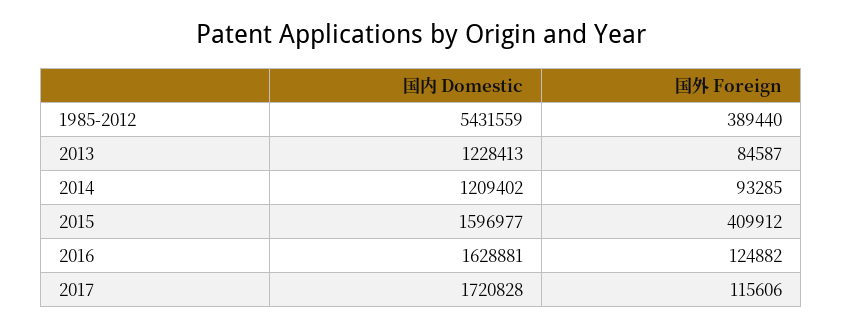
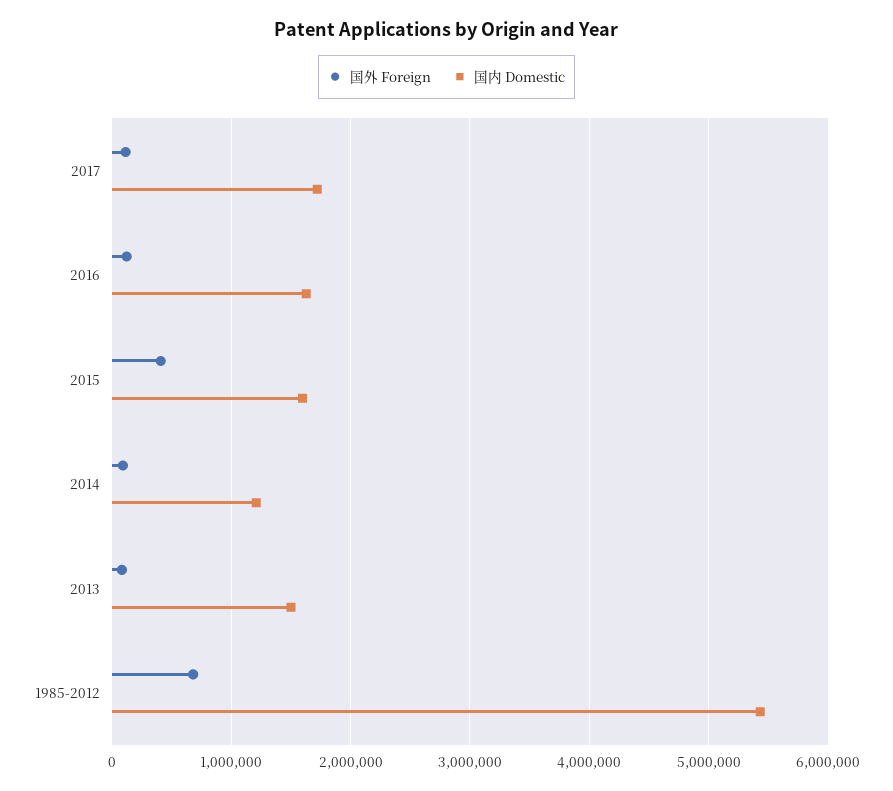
国外 Foreign, 1985-2012: 389440 -> 700000
国内 Domestic, 2013: 1228413 -> 1500000

